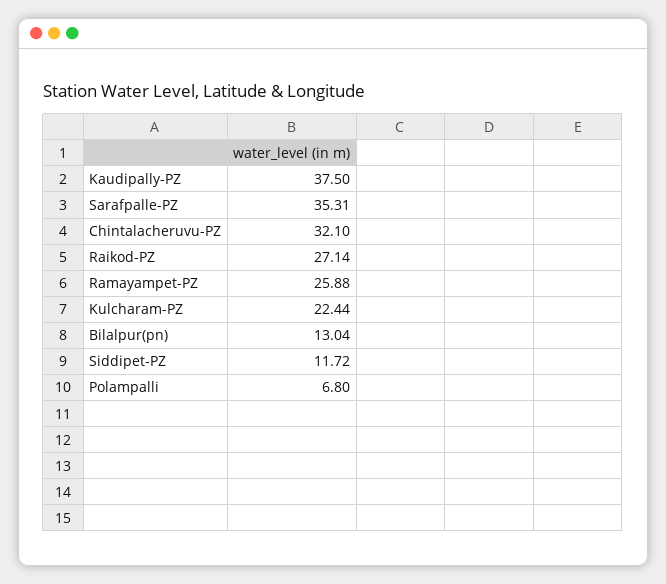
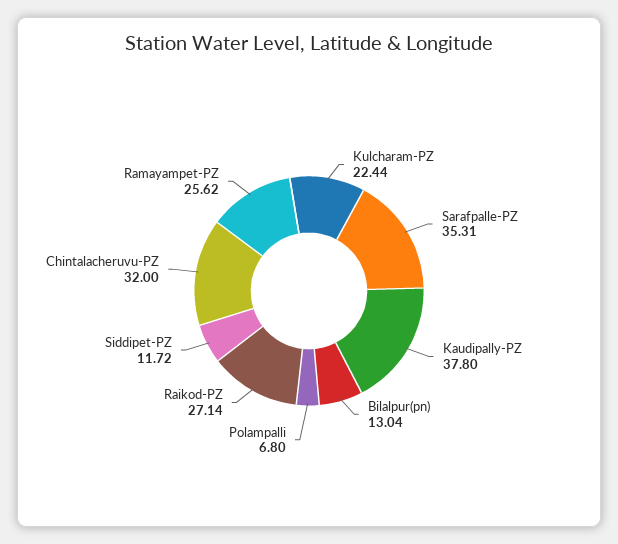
Kaudipally-PZ: 37.5 -> 37.8
Chintalacheruvu-PZ: 32.1 -> 32
Ramayampet-PZ: 25.88 -> 25.62

